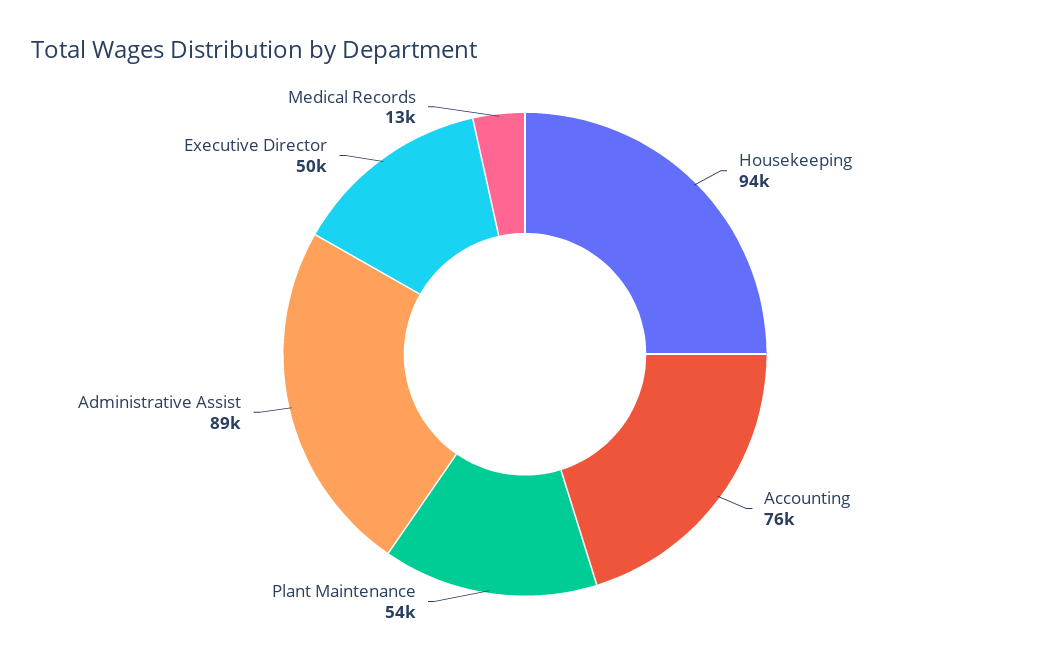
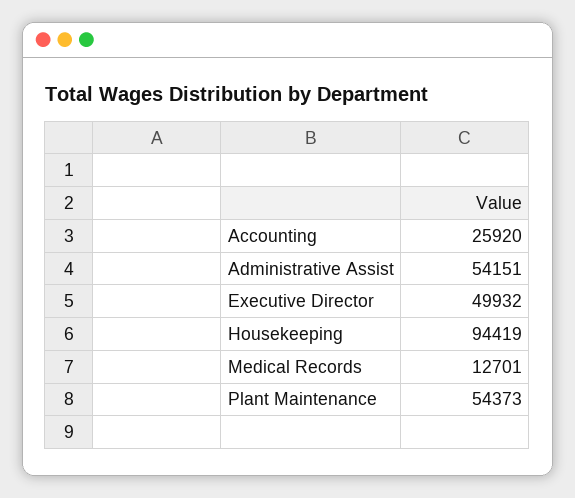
Accounting: 76000 -> 25920
Administrative Assist: 89000 -> 54151

